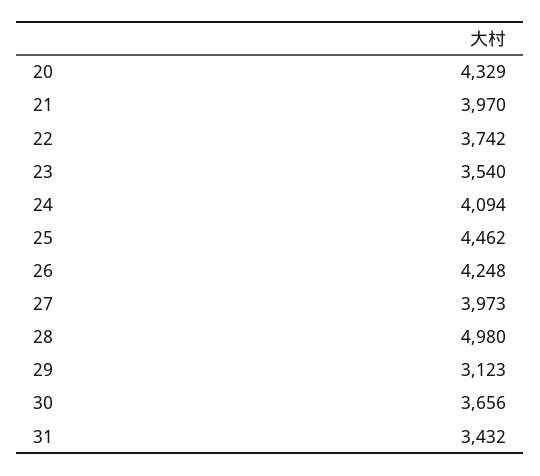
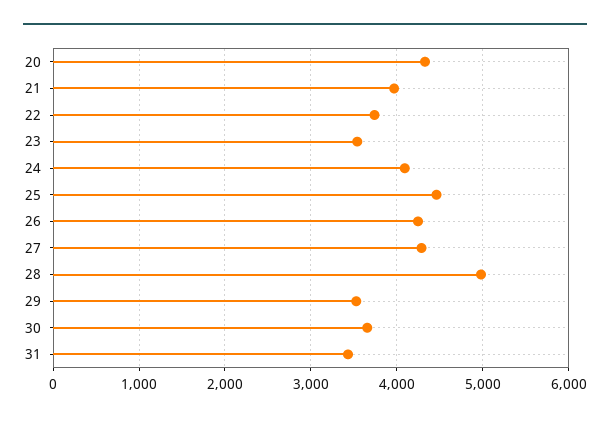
27: 3973 -> 4300
29: 3123 -> 3500

